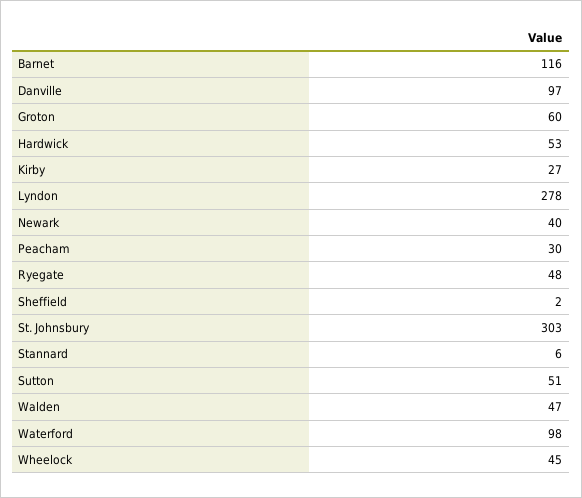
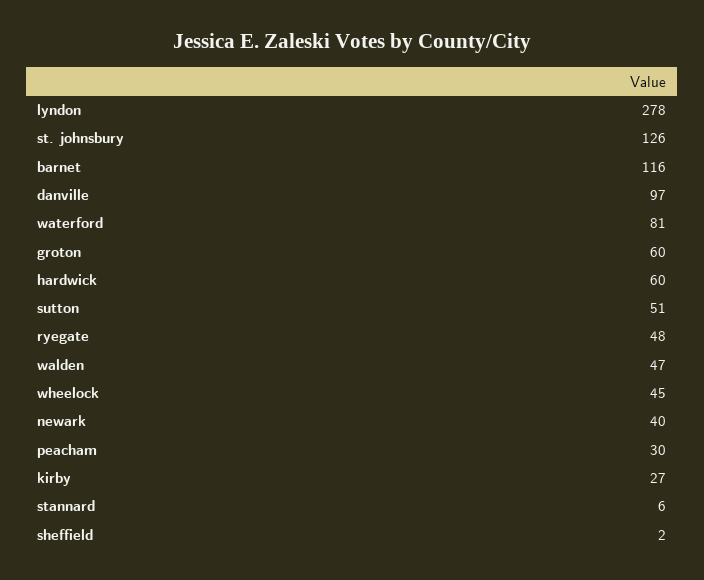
Hardwick: 53 -> 60
St. Johnsbury: 303 -> 126
Waterford: 98 -> 81

